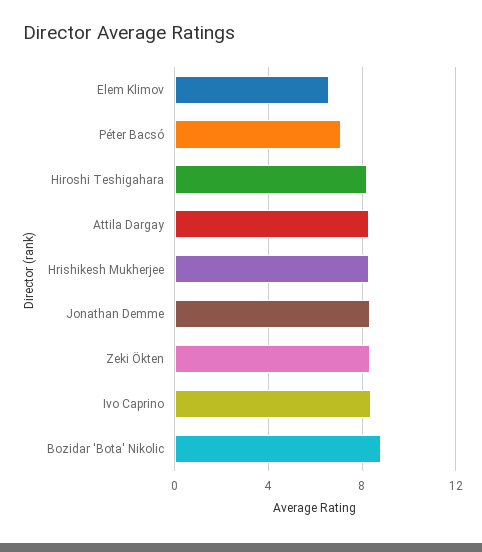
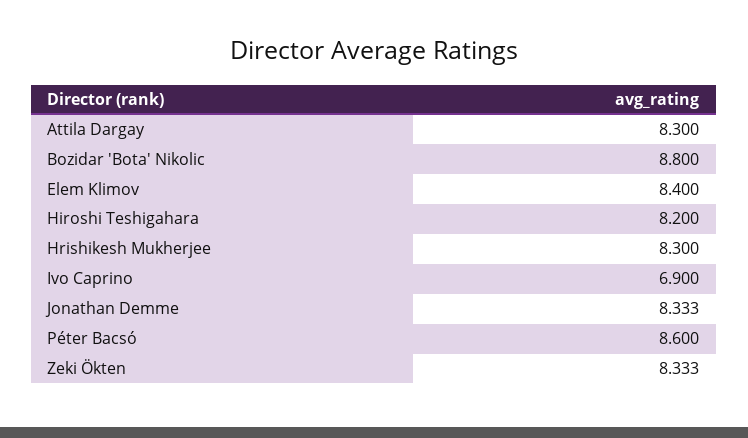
Elem Klimov: 6.5 -> 8.4
Péter Bacsó: 7 -> 8.6
Ivo Caprino: 8.5 -> 6.9

